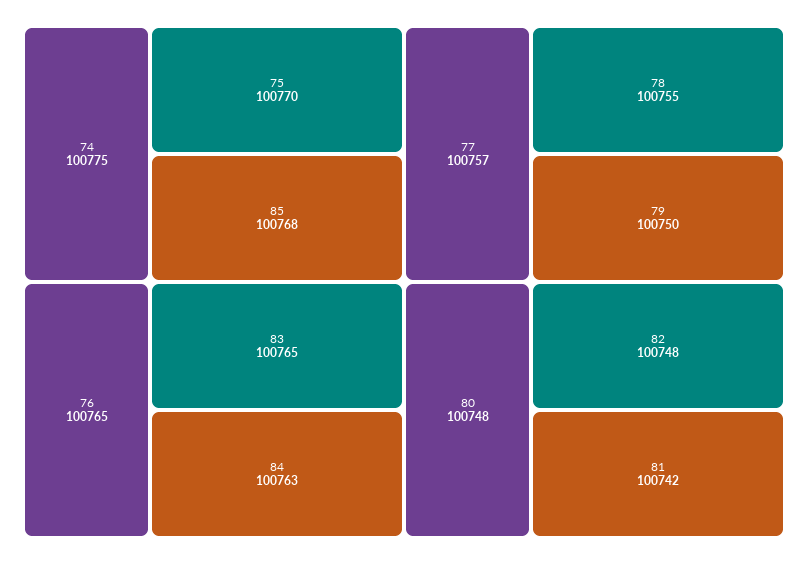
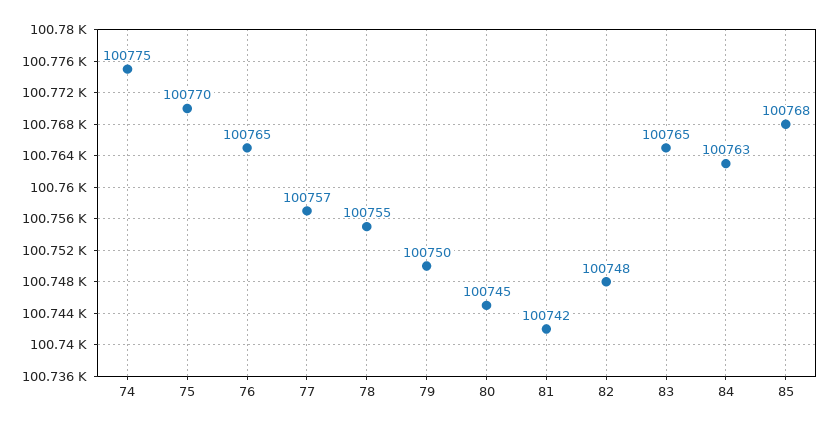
80: 100748 -> 100745

